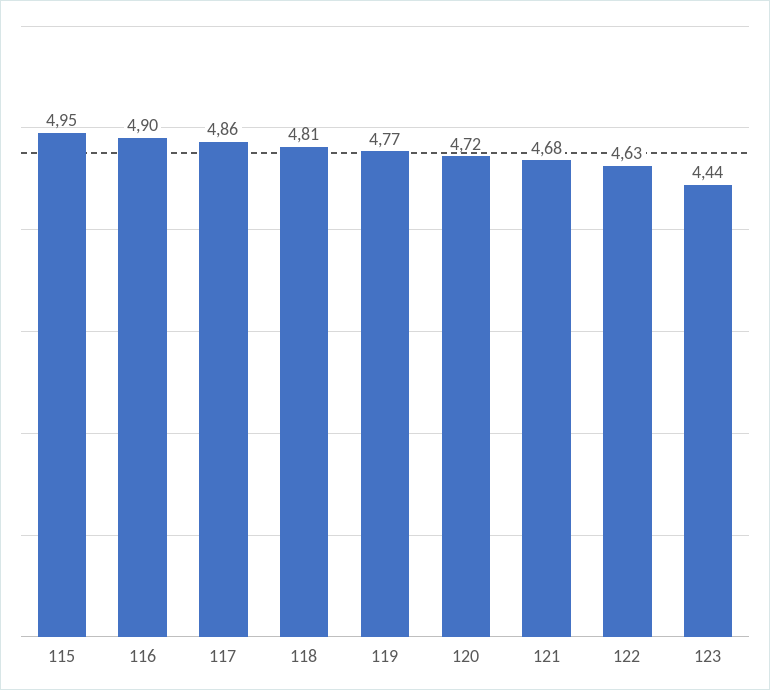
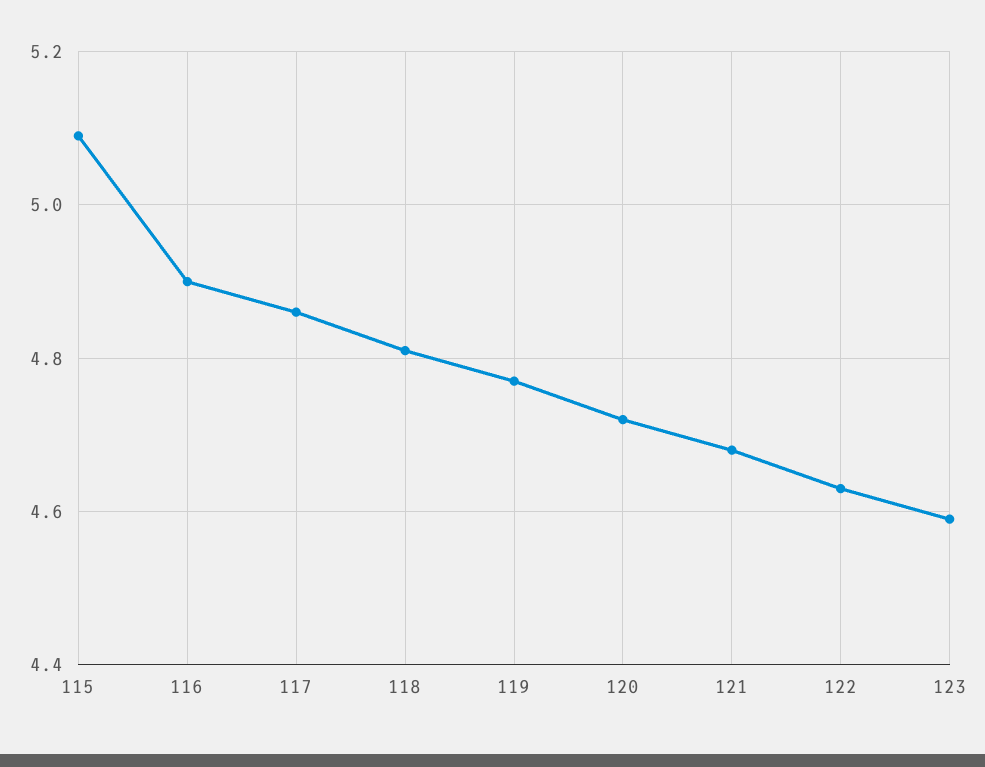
115: 4.95 -> 5.1
123: 4.44 -> 4.6

